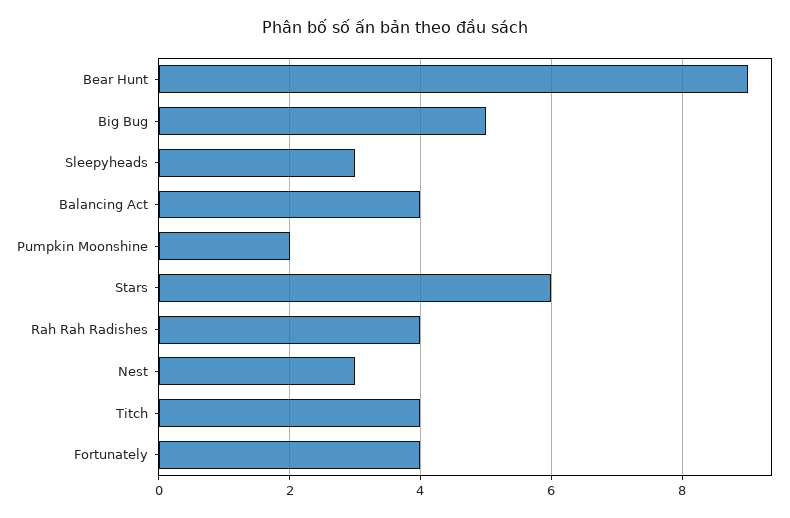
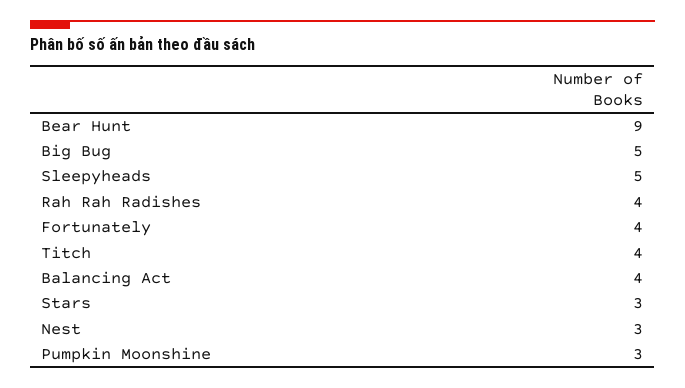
Sleepyheads: 3 -> 5
Pumpkin Moonshine: 2 -> 3
Stars: 6 -> 3

